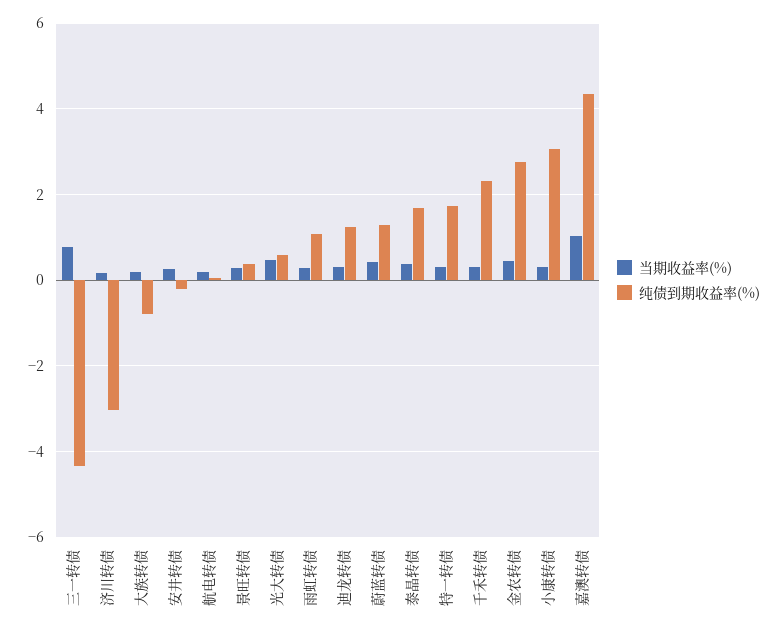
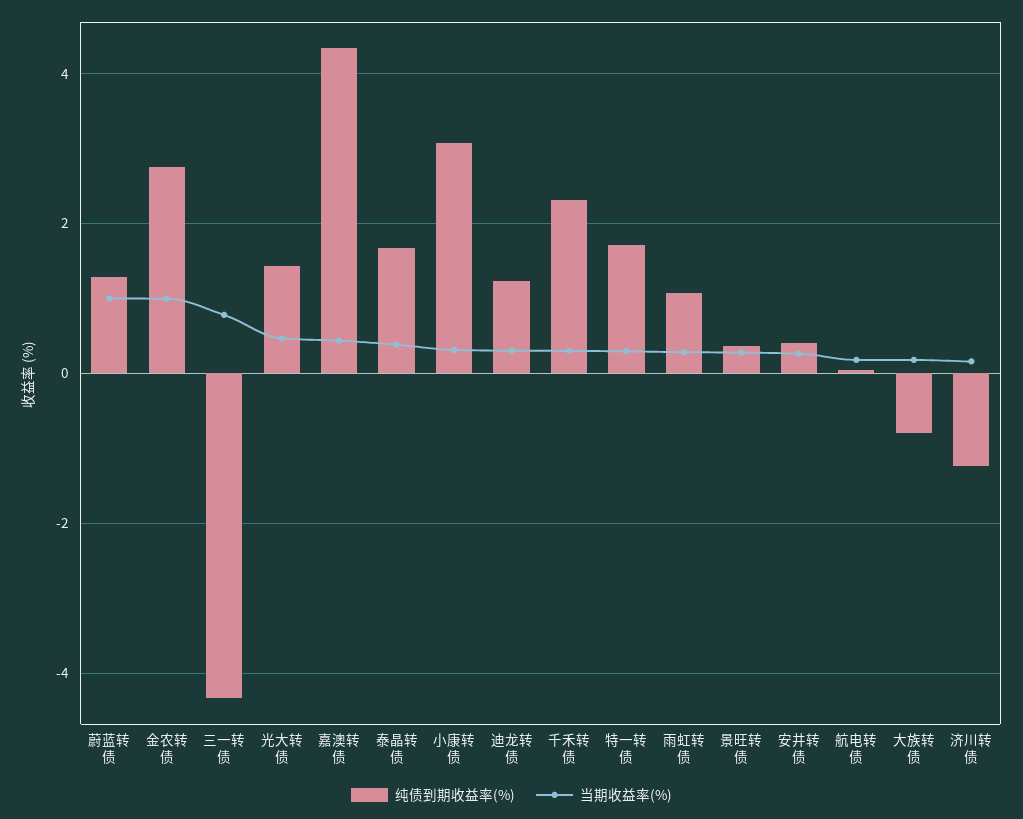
纯债到期收益率(%), 济川转债: -3 -> -1.2
纯债到期收益率(%), 安井转债: -0.2 -> 0.4
纯债到期收益率(%), 光大转债: 0.6 -> 1.4
当期收益率(%), 蔚蓝转债: 0.4 -> 1
当期收益率(%), 金农转债: 0.4 -> 1
当期收益率(%), 嘉澳转债: 1 -> 0.4

